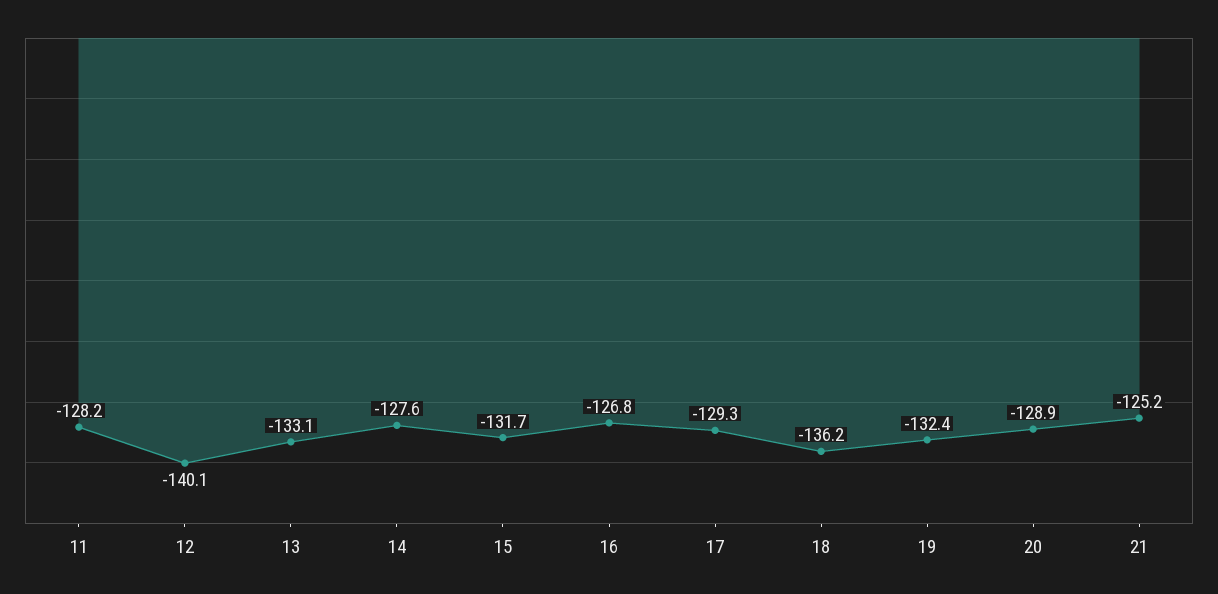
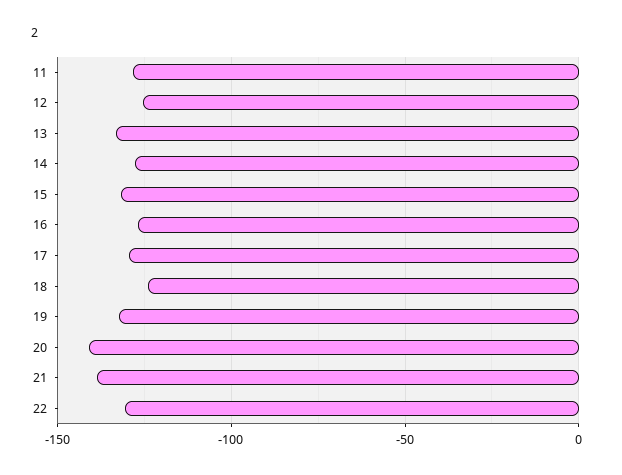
12: -140.1 -> -125
18: -136.2 -> -125
20: -128.9 -> -140
21: -125.2 -> -140
22: none -> -130

